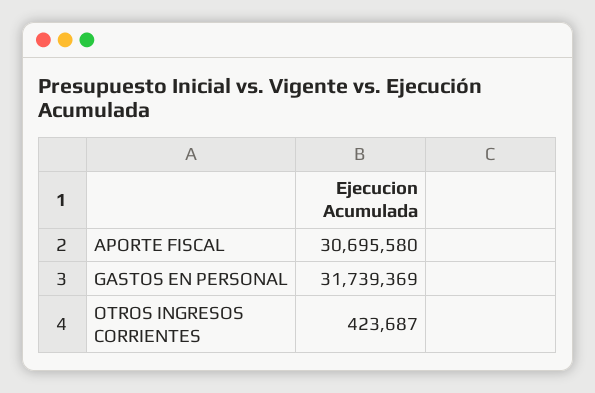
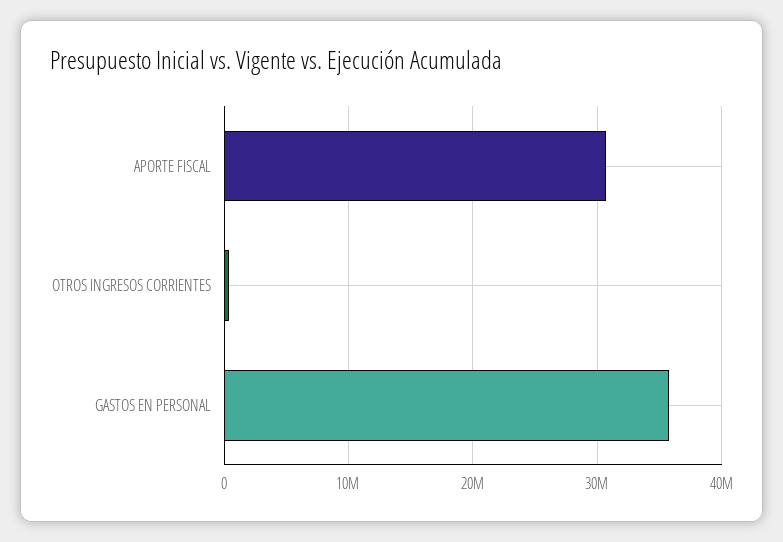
GASTOS EN PERSONAL: 31739369 -> 36000000

